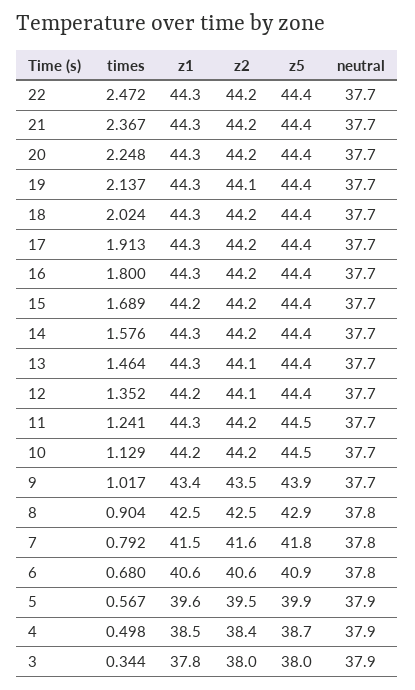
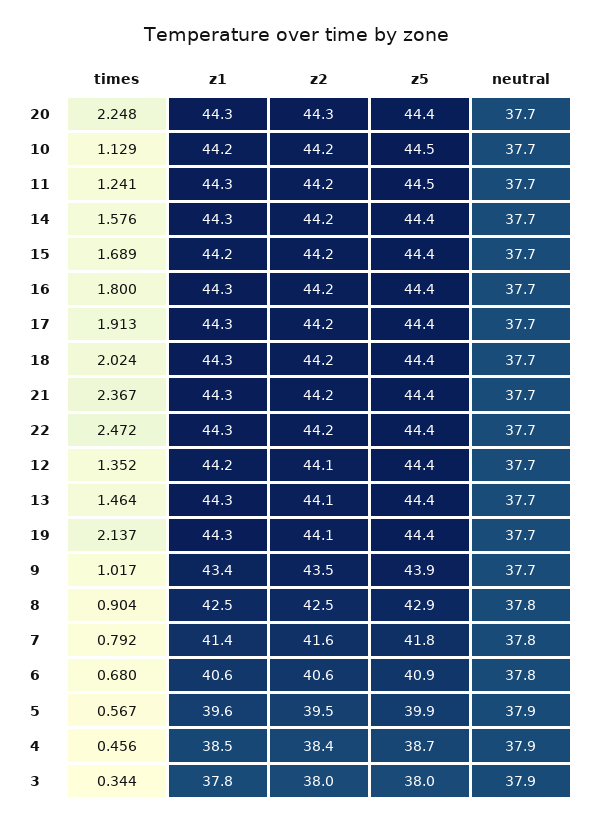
z2, 20: 44.2 -> 44.3
z1, 7: 41.5 -> 41.4
times, 4: 0.498 -> 0.456

